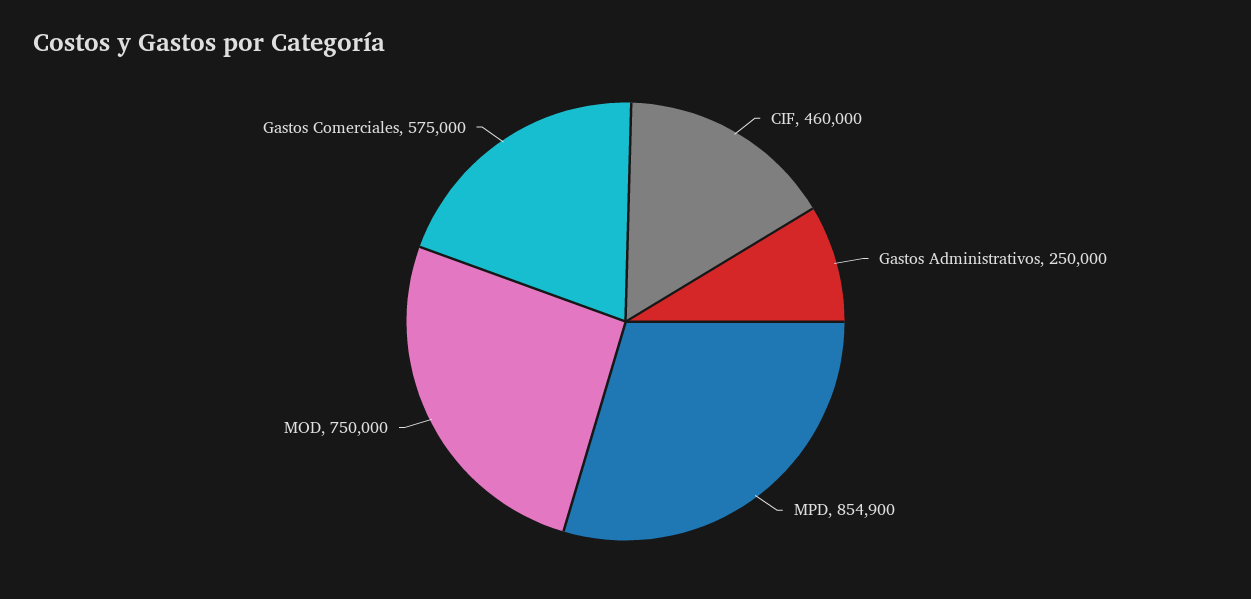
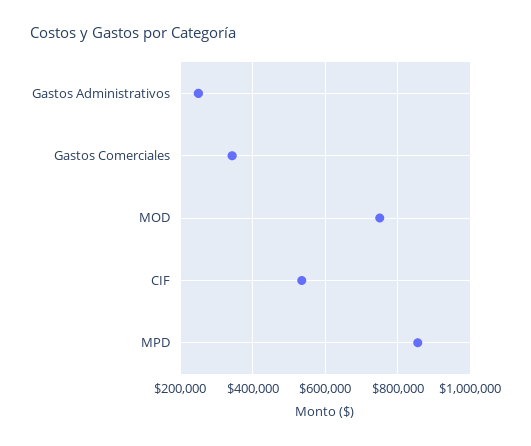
CIF: 460000 -> 540000
Gastos Comerciales: 575000 -> 340000

